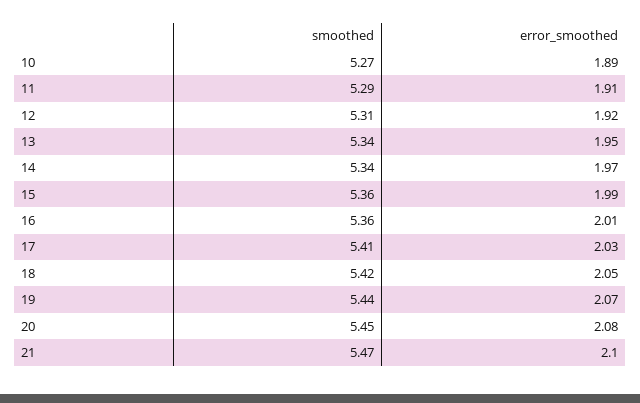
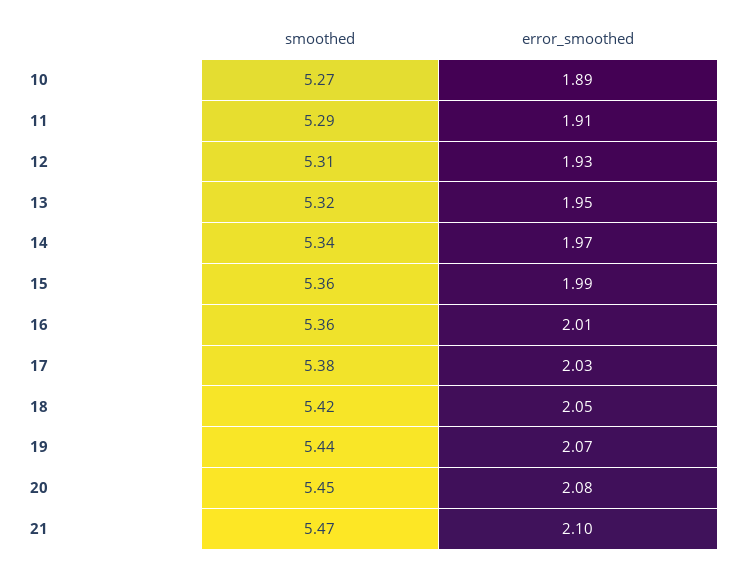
error_smoothed, 12: 1.92 -> 1.93
smoothed, 13: 5.34 -> 5.32
smoothed, 17: 5.41 -> 5.38

